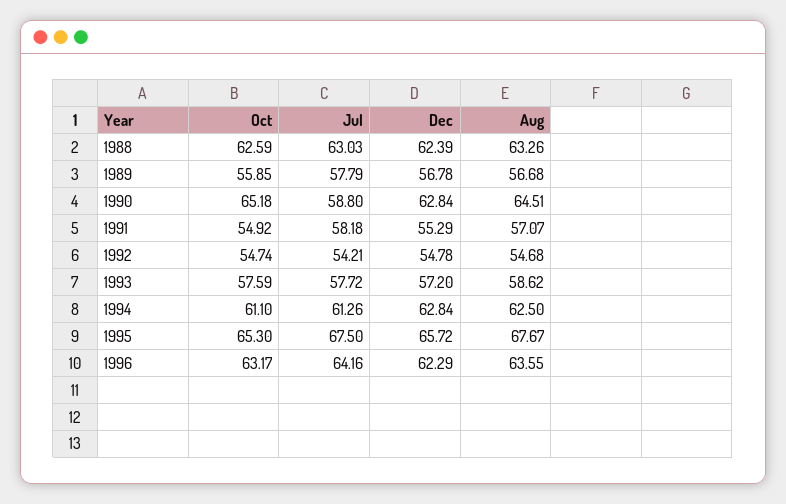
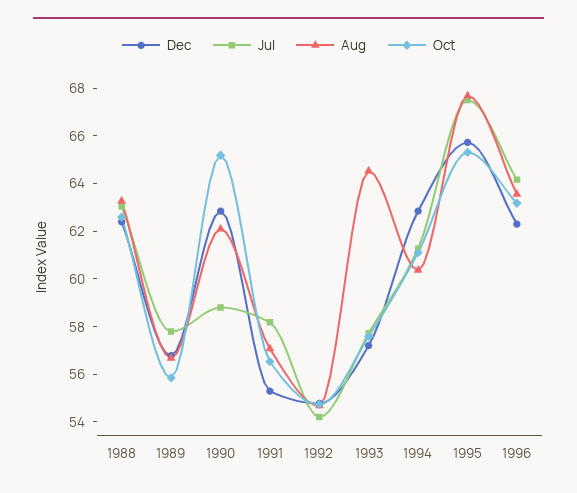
Aug, 1990: 64.51 -> 62
Oct, 1991: 54.92 -> 56.5
Aug, 1993: 58.62 -> 64.5
Aug, 1994: 62.5 -> 60.5

